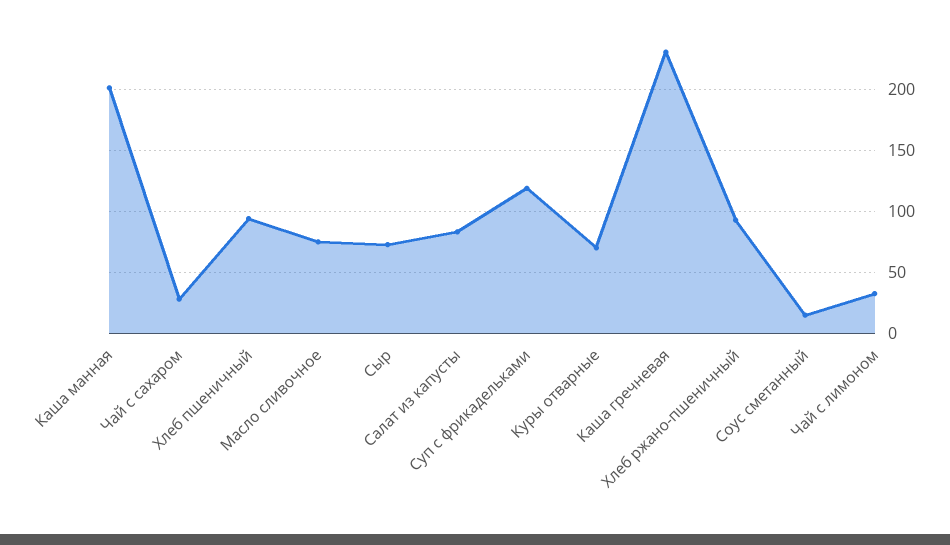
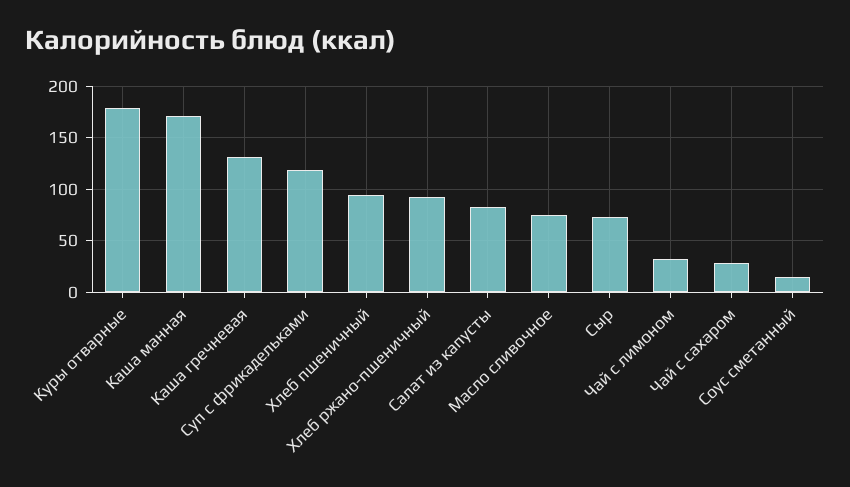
Каша манная: 200 -> 170
Куры отварные: 70 -> 180
Каша гречневая: 230 -> 130

